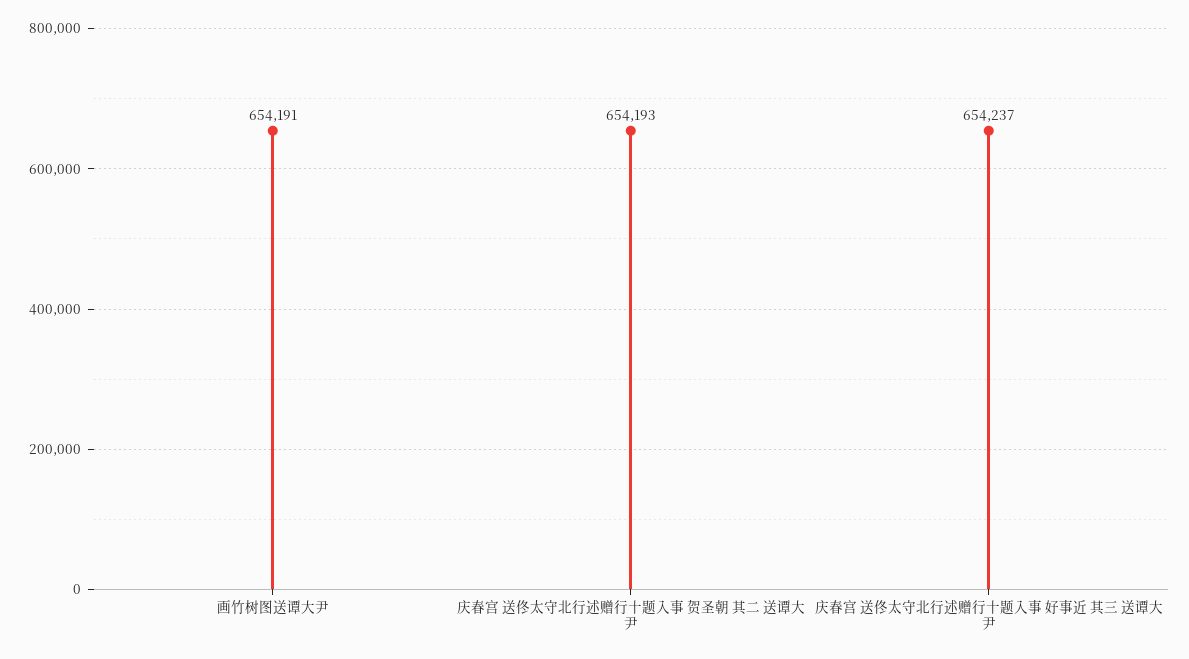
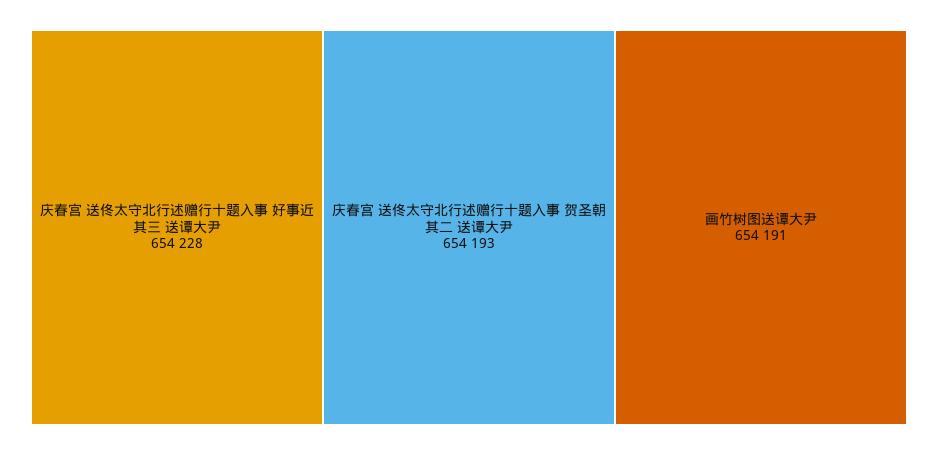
庆春宫 送佟太守北行述赠行十题入事 好事近 其三 送谭大尹: 654237 -> 654228

